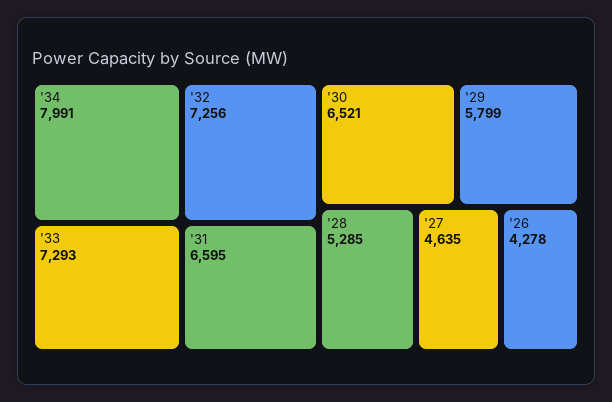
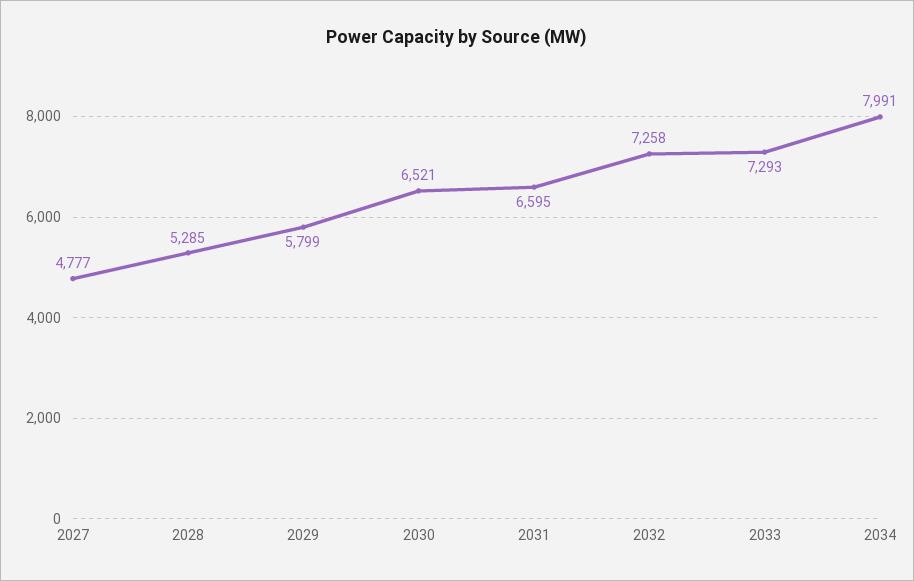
'32: 7256 -> 7258
'27: 4635 -> 4777
'26: 4278 -> none

